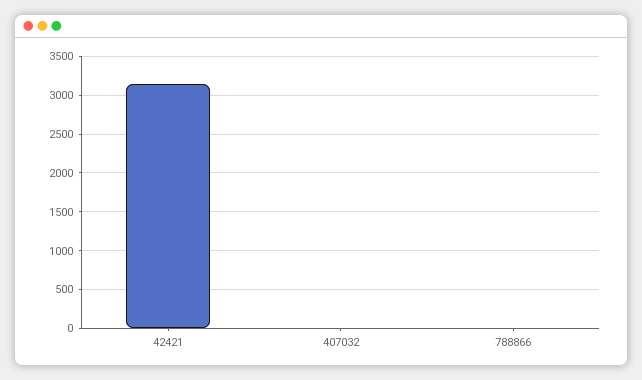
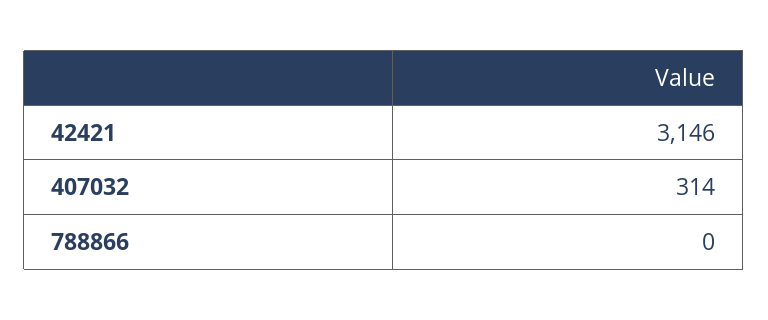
407032: 0 -> 314

